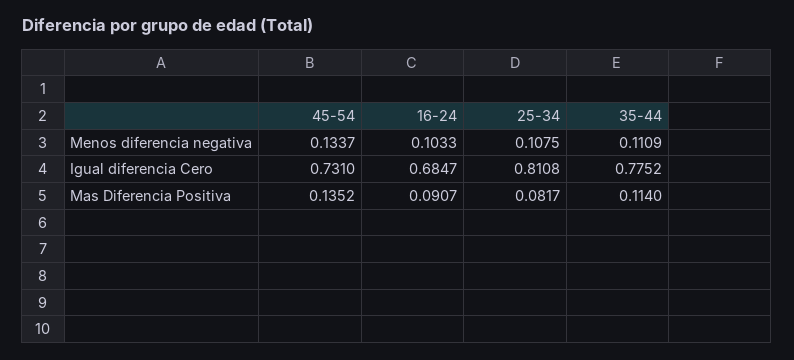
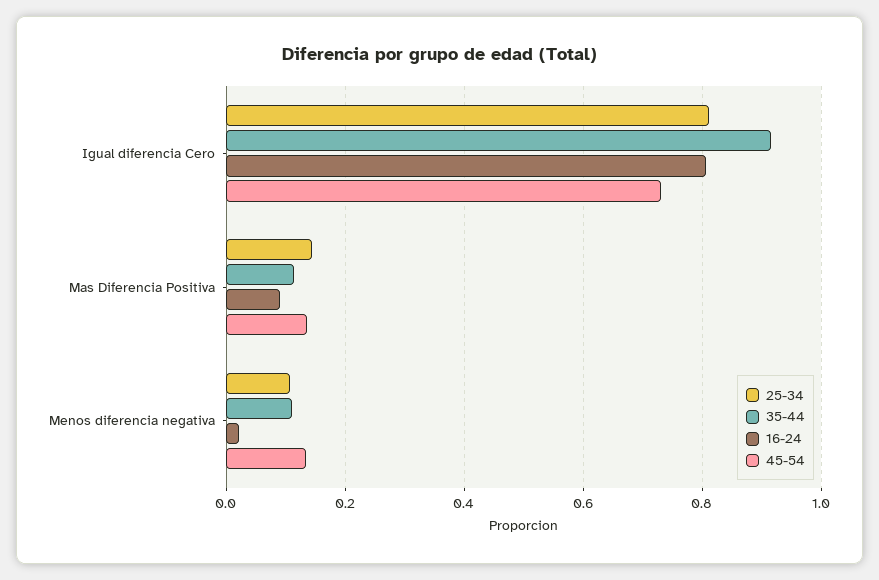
16-24, Menos diferencia negativa: 0.1033 -> 0.02
16-24, Igual diferencia Cero: 0.6847 -> 0.8
35-44, Igual diferencia Cero: 0.7752 -> 0.92
25-34, Mas Diferencia Positiva: 0.0817 -> 0.14

